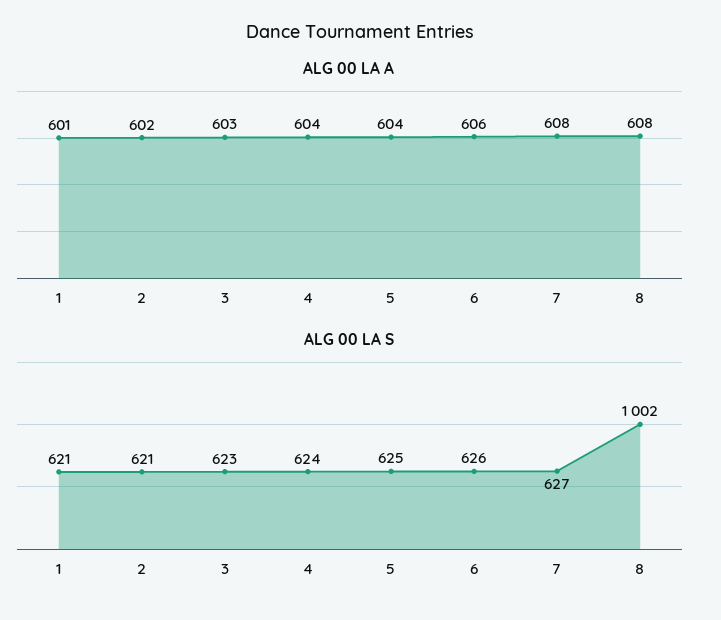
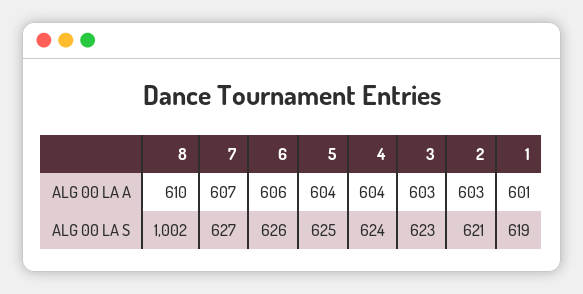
ALG 00 LA A, 2: 602 -> 603
ALG 00 LA A, 7: 608 -> 607
ALG 00 LA A, 8: 608 -> 610
ALG 00 LA S, 1: 621 -> 619

